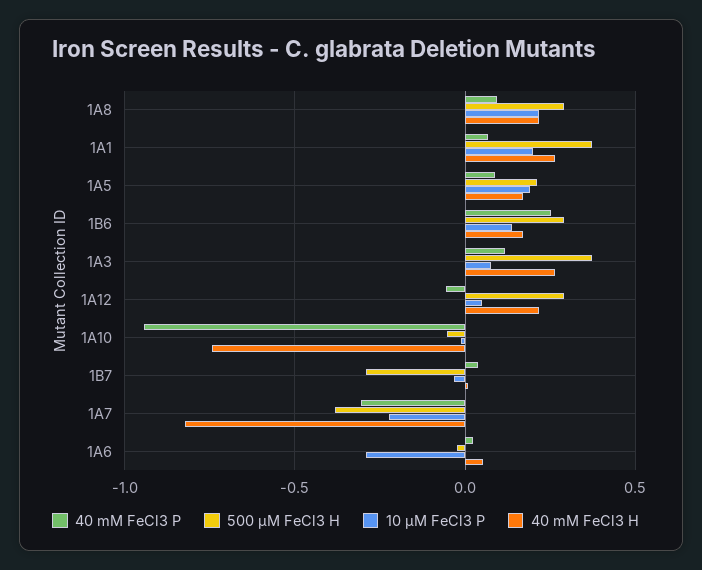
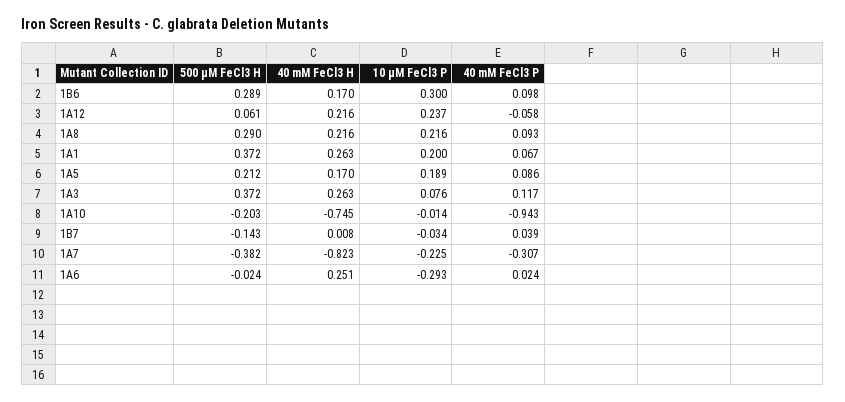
40 mM FeCl3 P, 1B6: 0.25 -> 0.098
10 µM FeCl3 P, 1B6: 0.15 -> 0.3
500 µM FeCl3 H, 1A12: 0.3 -> 0.061
10 µM FeCl3 P, 1A12: 0.05 -> 0.237
500 µM FeCl3 H, 1A10: -0.05 -> -0.203
500 µM FeCl3 H, 1B7: -0.3 -> -0.143
40 mM FeCl3 H, 1A6: 0.05 -> 0.251

